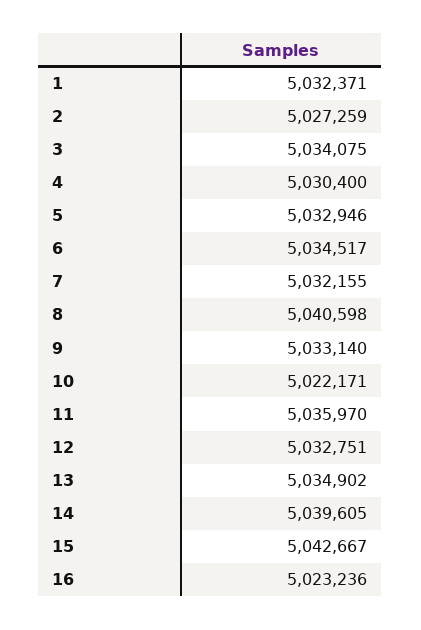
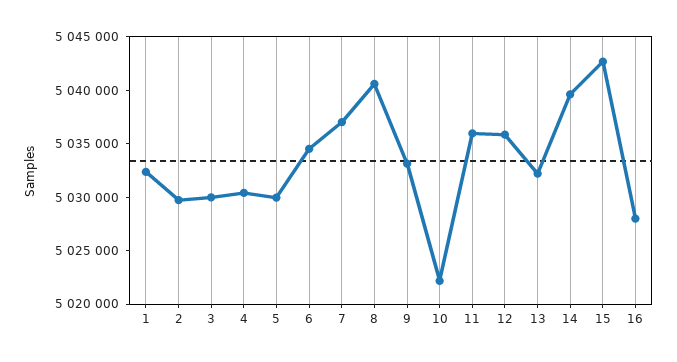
2: 5027259 -> 5030000
3: 5034075 -> 5030000
5: 5032946 -> 5030000
7: 5032155 -> 5037000
12: 5032751 -> 5036000
13: 5034902 -> 5032000
16: 5023236 -> 5028000

